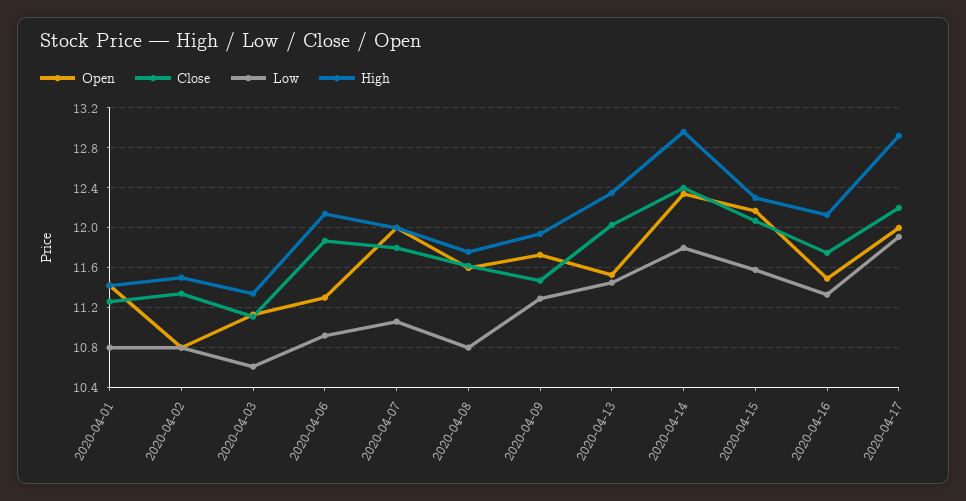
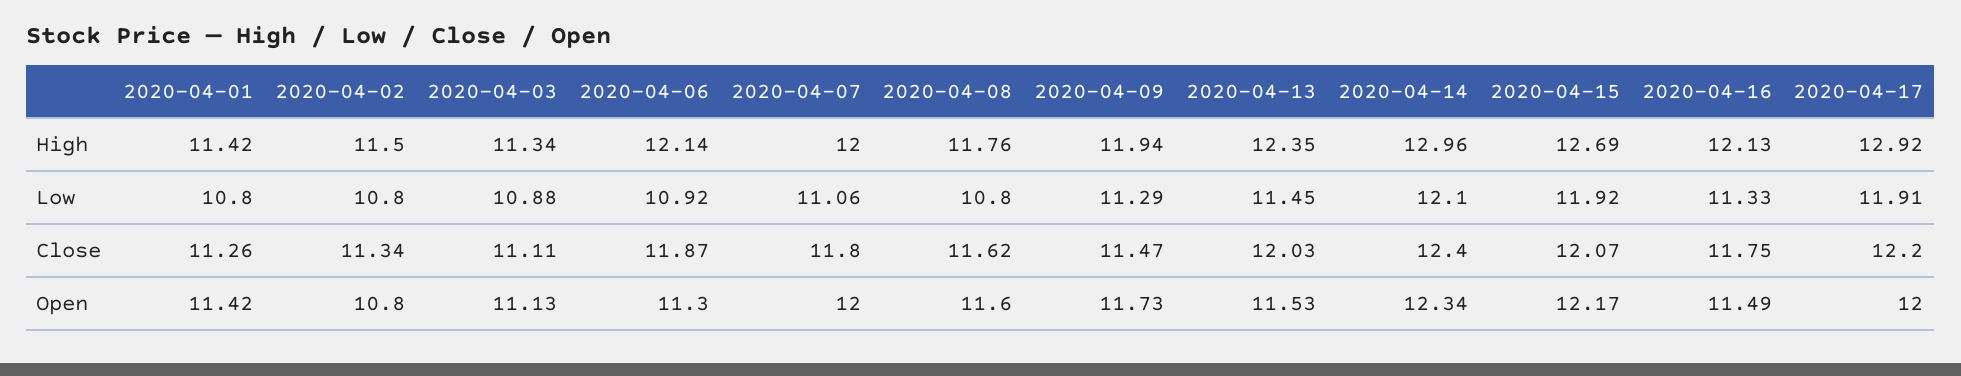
Low, 2020-04-03: 10.6 -> 10.88
Low, 2020-04-14: 11.8 -> 12.1
Low, 2020-04-15: 11.6 -> 11.92
High, 2020-04-15: 12.3 -> 12.69

